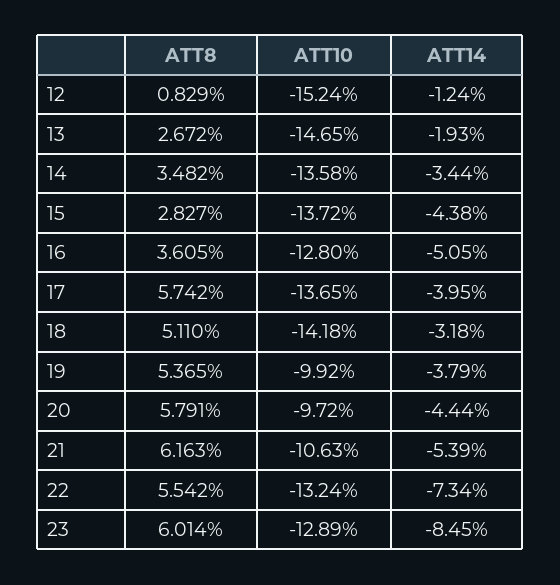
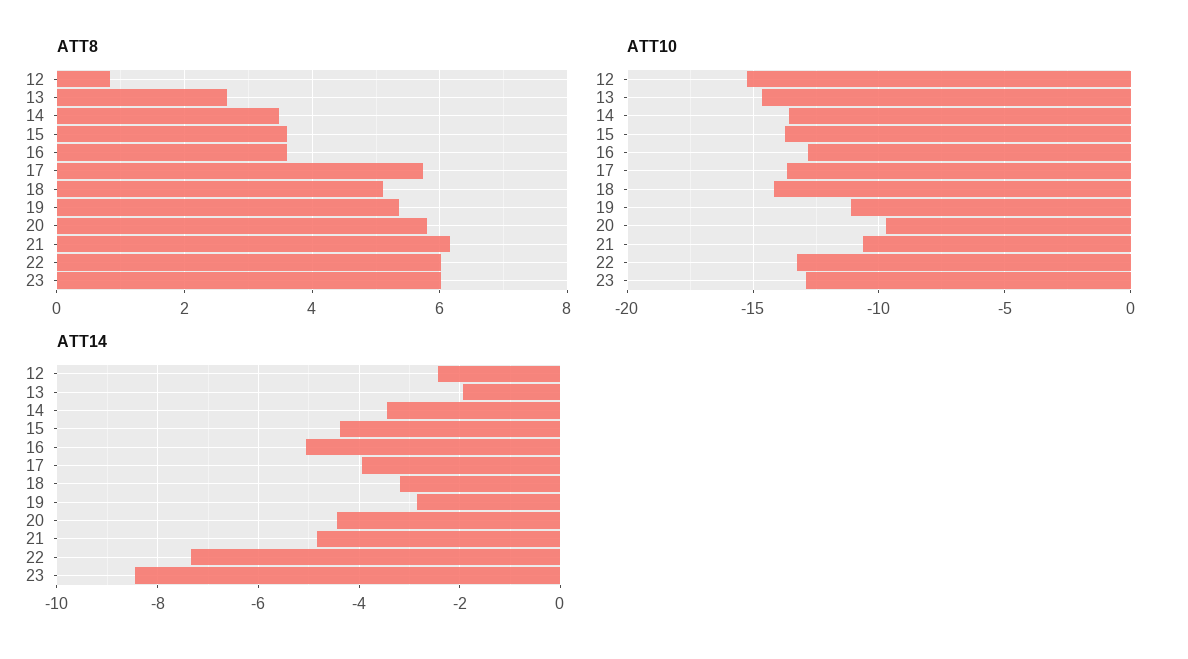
ATT14, 12: -1.24 -> -2.4
ATT8, 15: 2.827 -> 3.6
ATT10, 19: -9.92 -> -11
ATT14, 19: -3.79 -> -2.8
ATT14, 21: -5.39 -> -4.8
ATT8, 22: 5.542 -> 6

